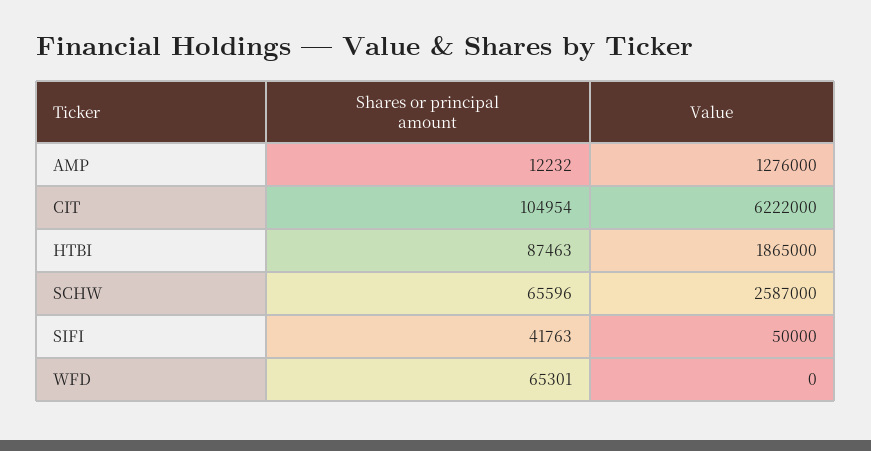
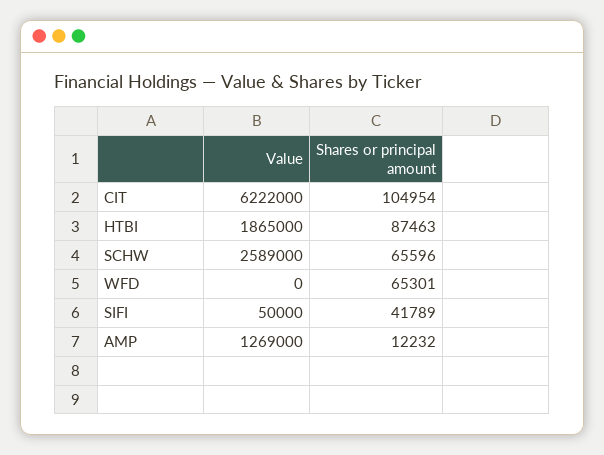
Value, AMP: 1276000 -> 1269000
Value, SCHW: 2587000 -> 2589000
Shares or principal amount, SIFI: 41763 -> 41789

